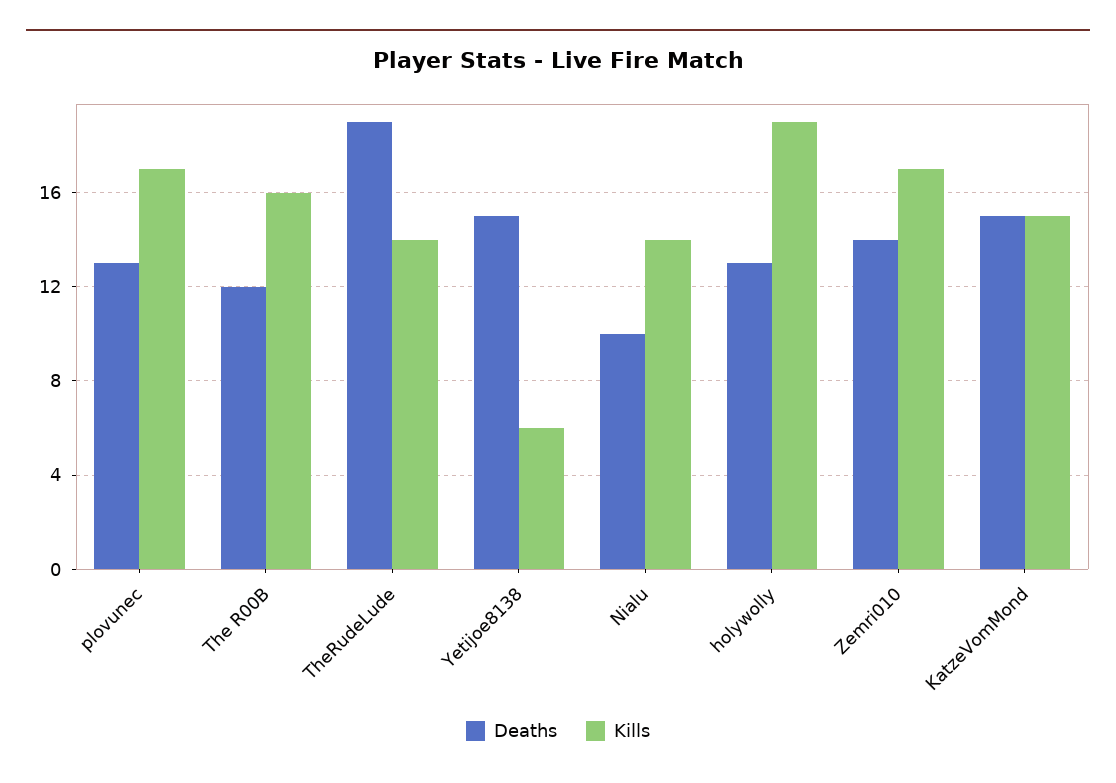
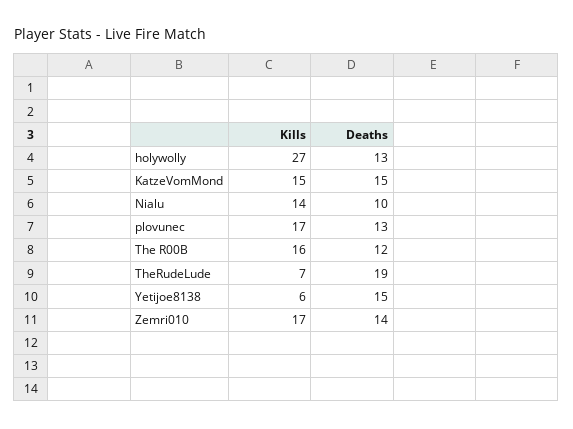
Kills, TheRudeLude: 14 -> 7
Kills, holywolly: 19 -> 27

